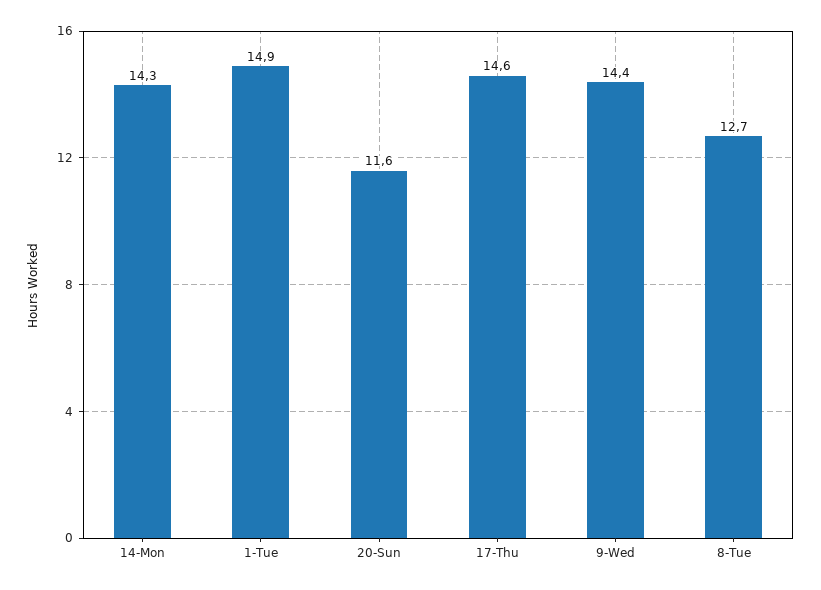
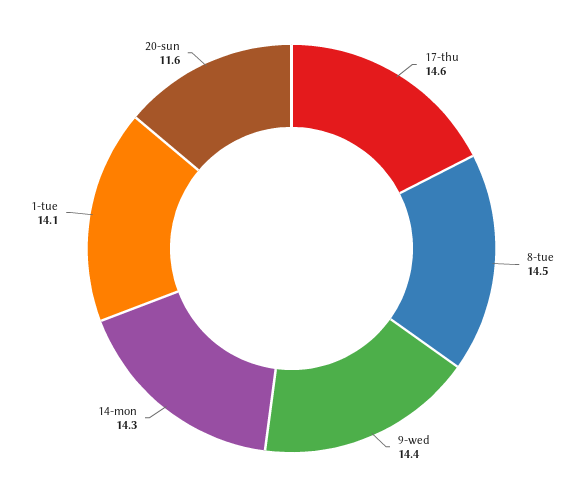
1-Tue: 14.9 -> 14.1
8-Tue: 12.7 -> 14.5

